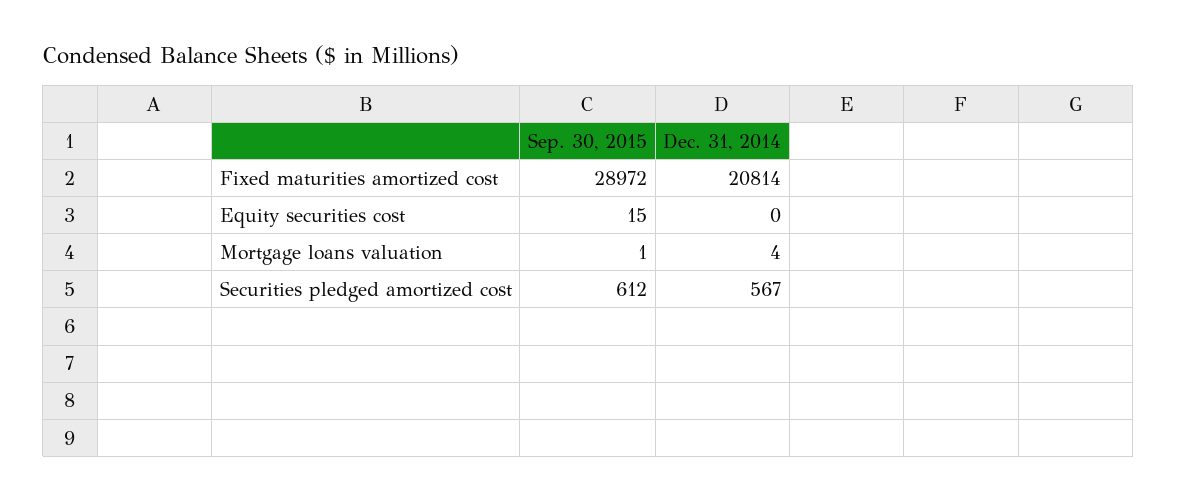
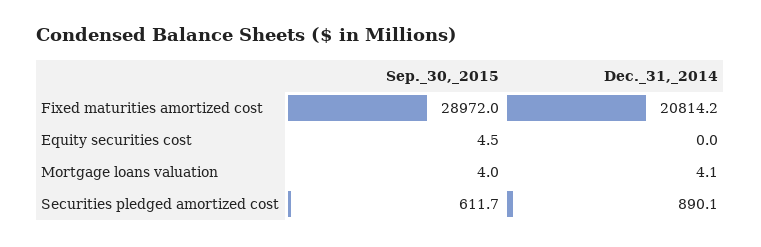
Sep. 30, 2015, Equity securities cost: 15 -> 4.5
Sep. 30, 2015, Mortgage loans valuation: 1 -> 4
Dec. 31, 2014, Securities pledged amortized cost: 567 -> 890.1

